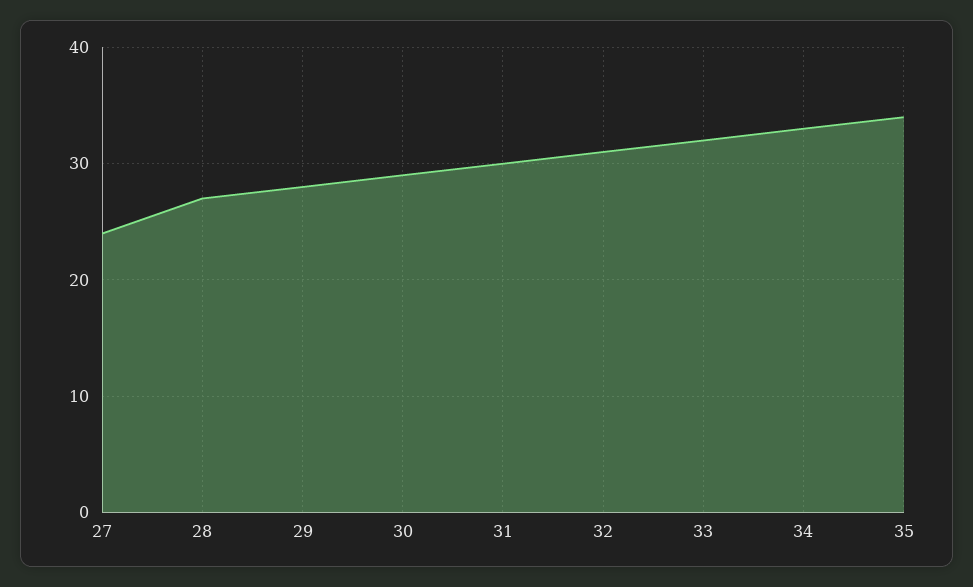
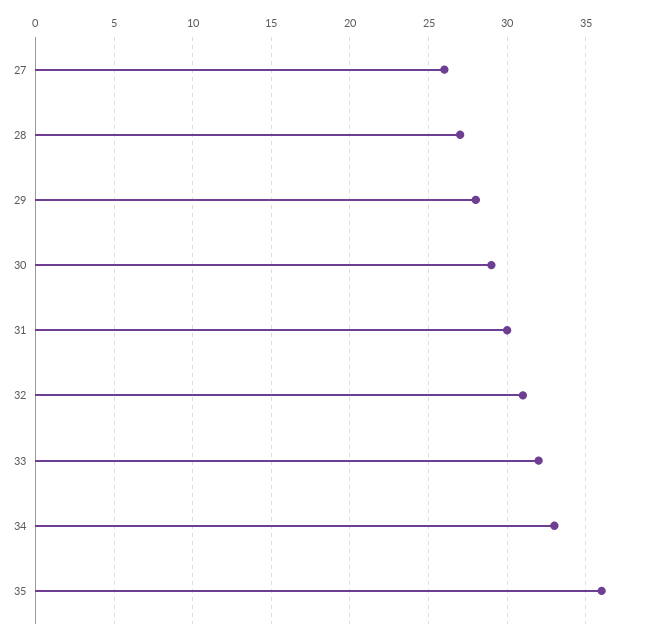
27: 24 -> 26
35: 34 -> 36

